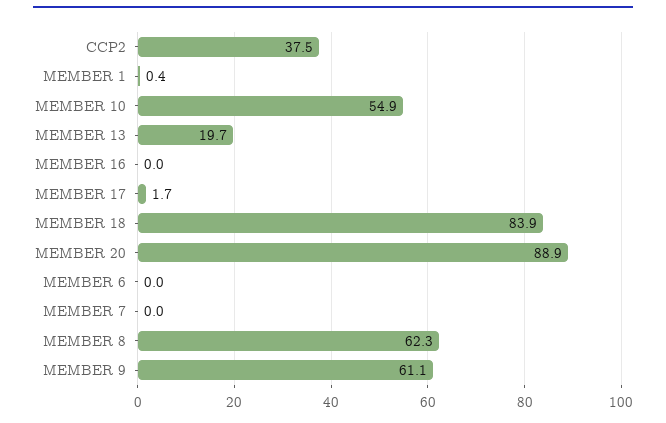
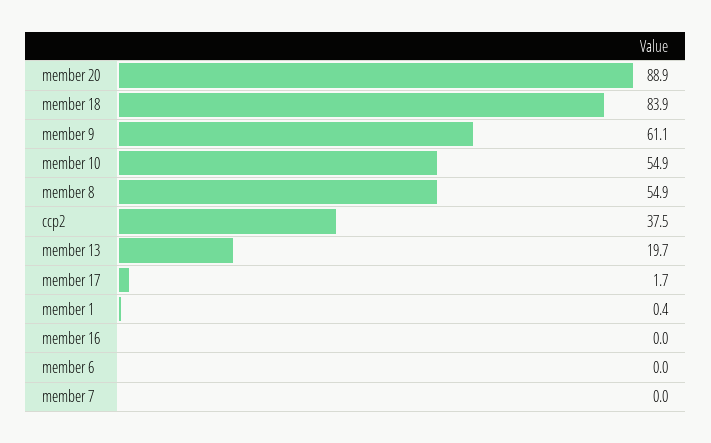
MEMBER 8: 62.3 -> 54.9

